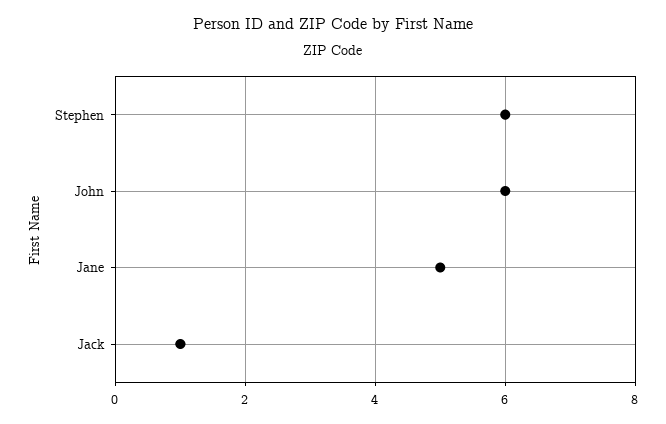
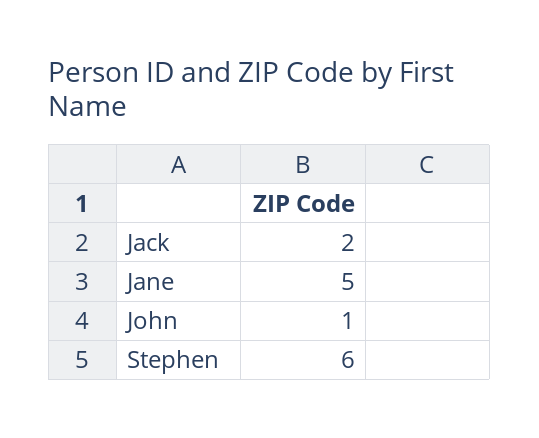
John: 6 -> 1
Jack: 1 -> 2

